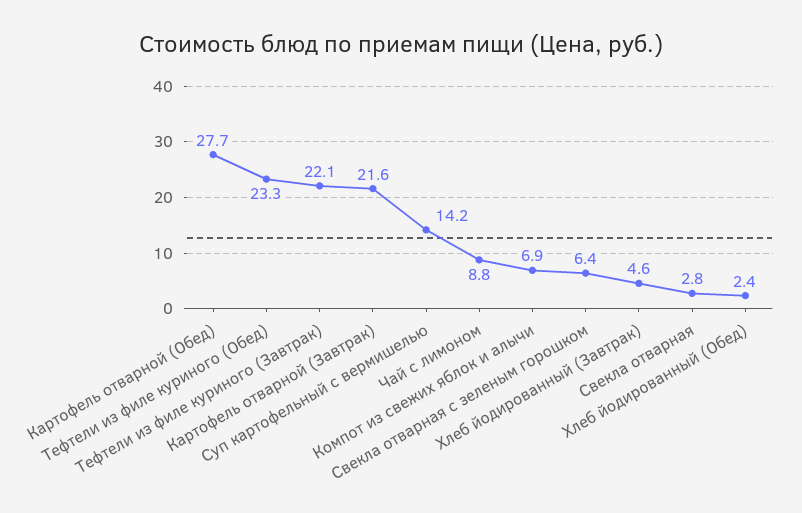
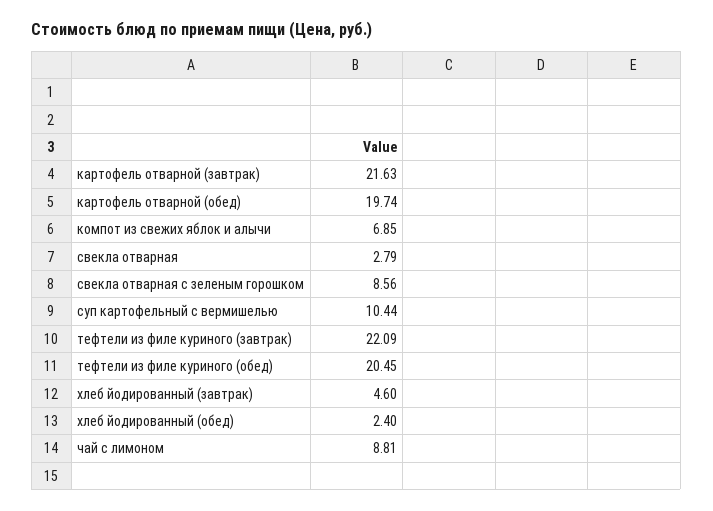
Картофель отварной (Обед): 27.7 -> 19.74
Тефтели из филе куриного (Обед): 23.3 -> 20.45
Суп картофельный с вермишелью: 14.2 -> 10.44
Свекла отварная с зеленым горошком: 6.4 -> 8.56

